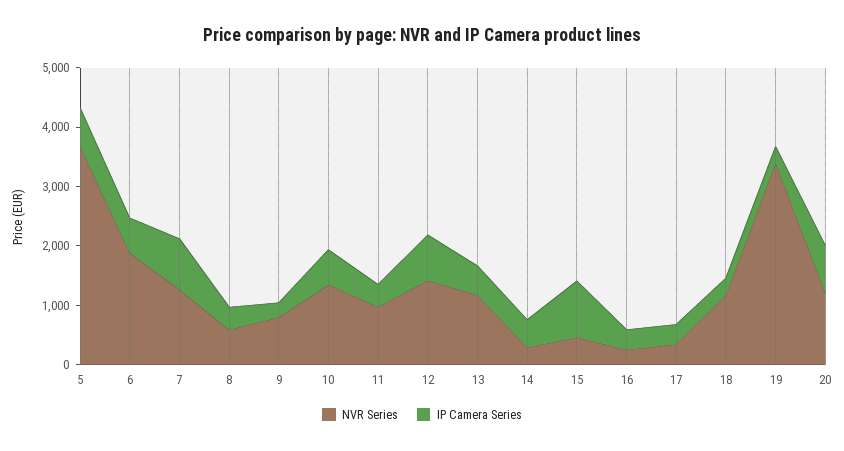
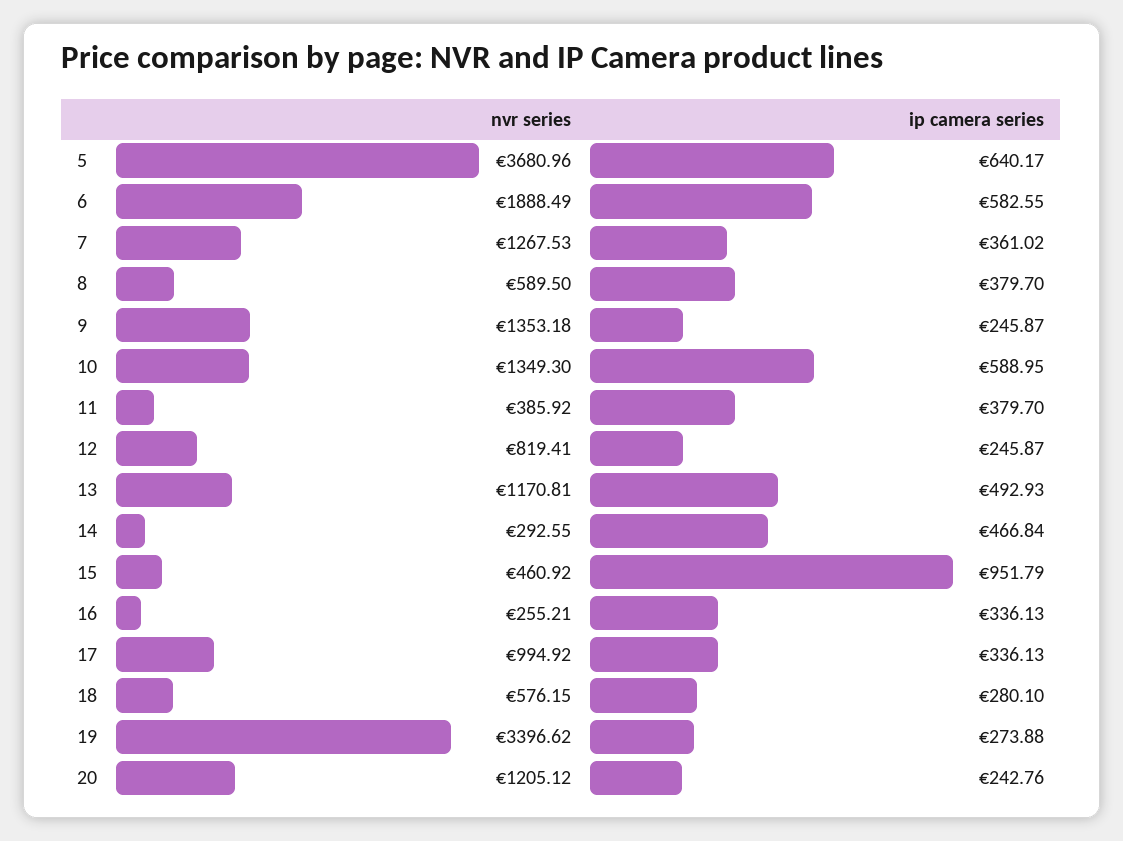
IP Camera Series, 7: 800 -> 361.02
NVR Series, 9: 800 -> 1353.18
NVR Series, 11: 1000 -> 385.92
NVR Series, 12: 1400 -> 819.41
IP Camera Series, 12: 800 -> 245.87
NVR Series, 17: 400 -> 994.92
NVR Series, 18: 1200 -> 576.15
IP Camera Series, 20: 800 -> 242.76

